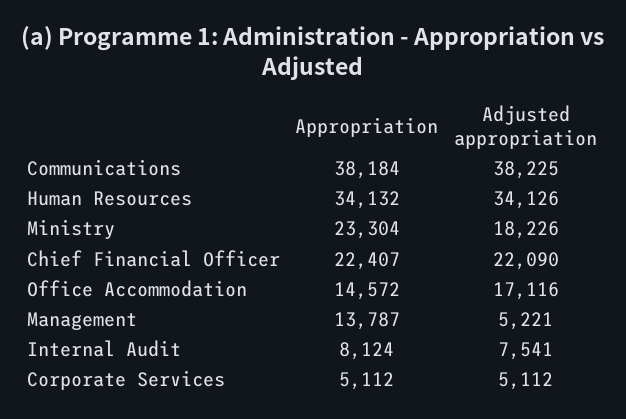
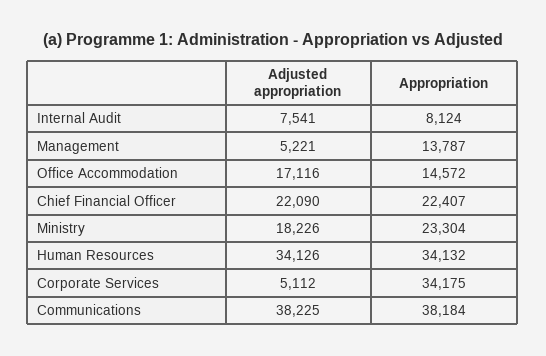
Appropriation, Corporate Services: 5112 -> 34175

